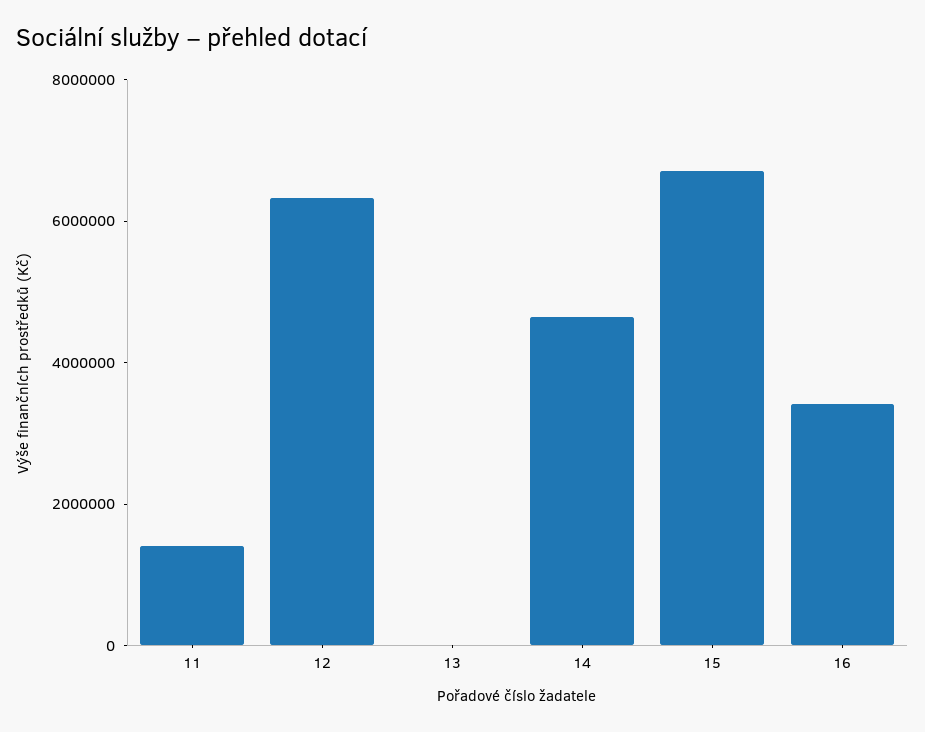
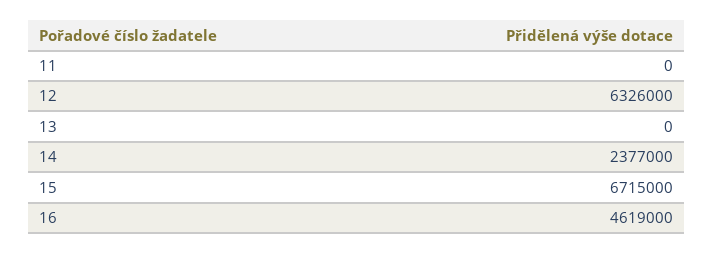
11: 1500000 -> 0
14: 4500000 -> 2377000
16: 3500000 -> 4619000

